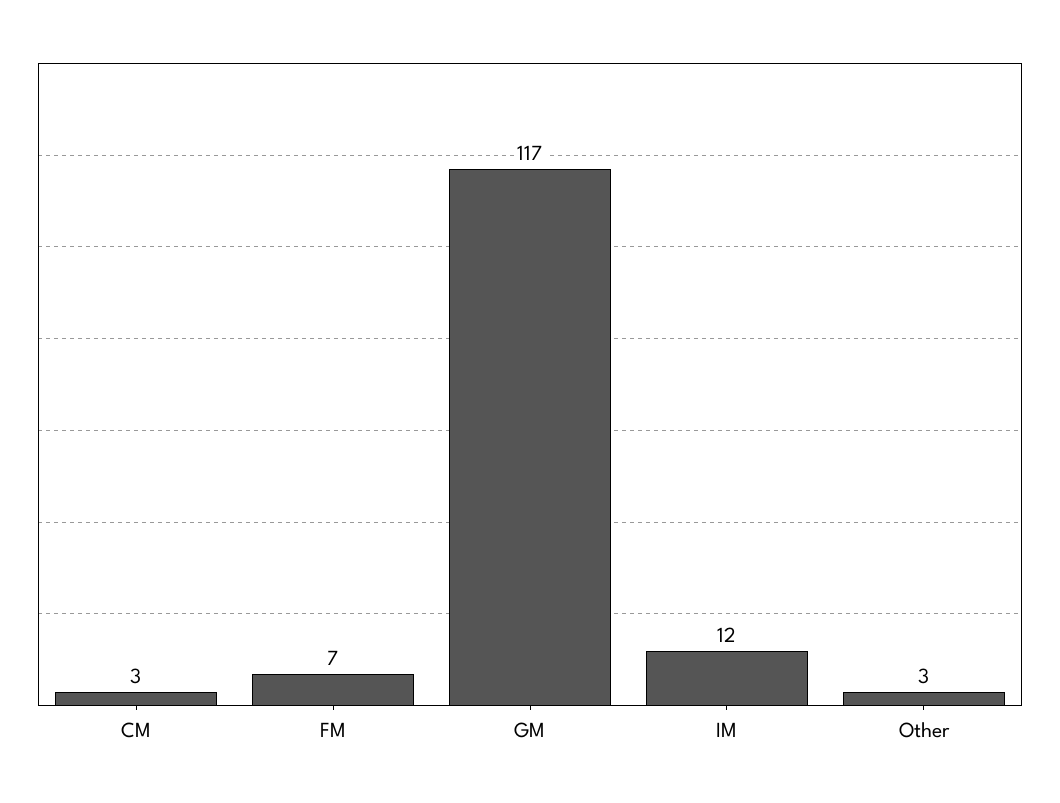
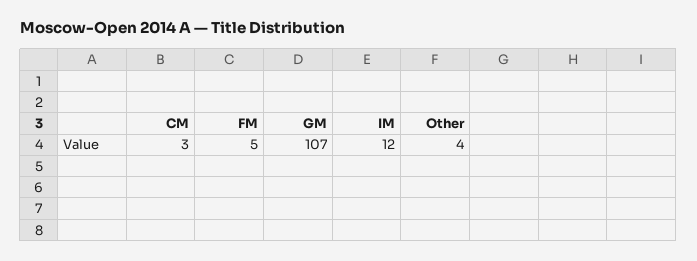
FM: 7 -> 5
GM: 117 -> 107
Other: 3 -> 4

